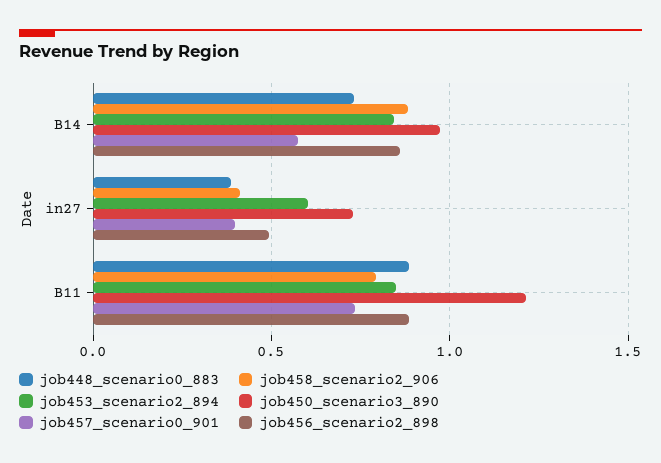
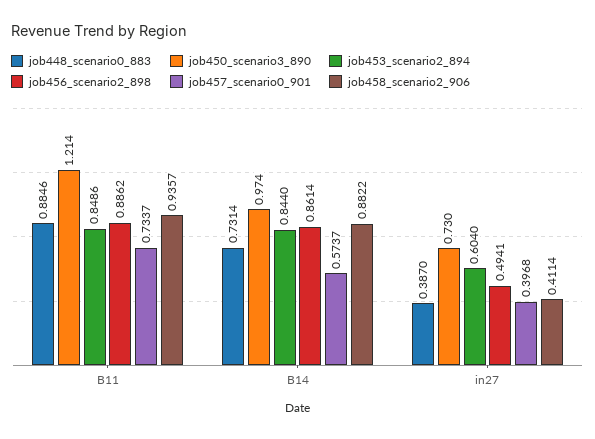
job458_scenario2_906, B11: 0.8 -> 0.9357

